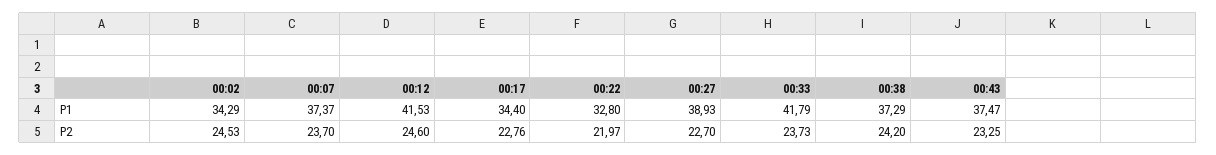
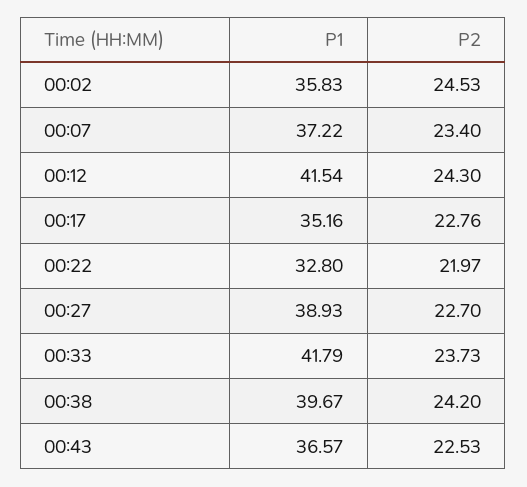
00:02, P1: 34.29 -> 35.83
00:07, P1: 37.37 -> 37.22
00:12, P1: 41.53 -> 41.54
00:17, P1: 34.4 -> 35.16
00:38, P1: 37.29 -> 39.67
00:43, P1: 37.47 -> 36.57
00:07, P2: 23.7 -> 23.4
00:12, P2: 24.6 -> 24.3
00:43, P2: 23.25 -> 22.53

